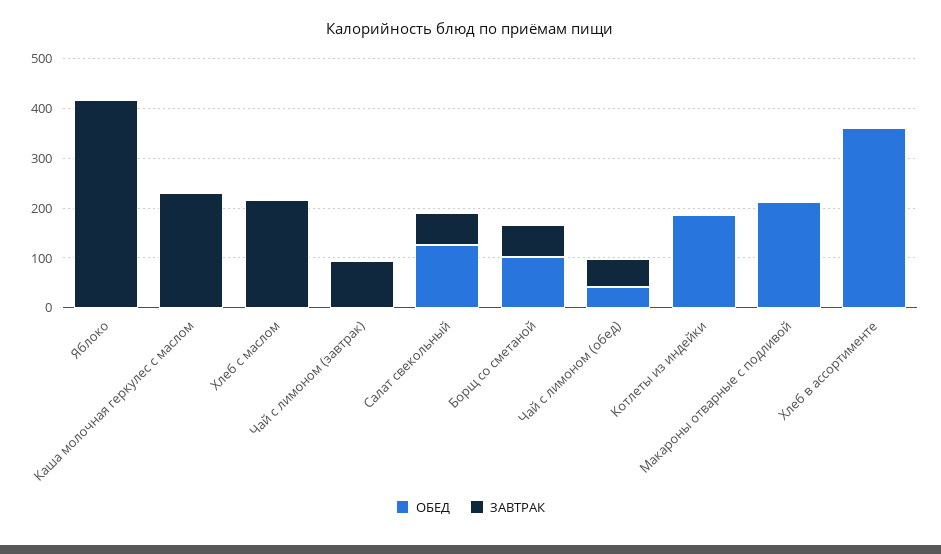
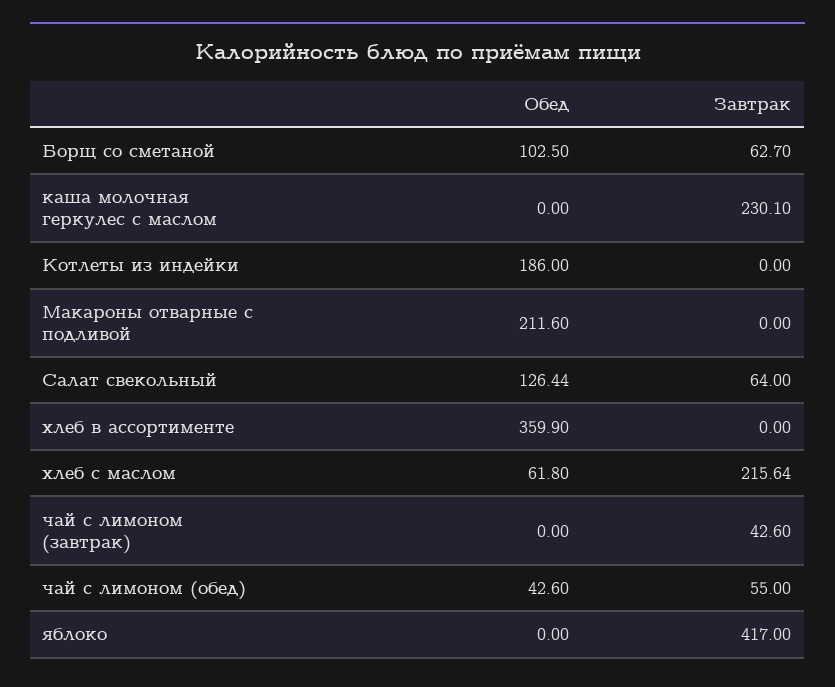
ОБЕД, Хлеб с маслом: 0 -> 61.8
ЗАВТРАК, Чай с лимоном (завтрак): 100 -> 42.6

